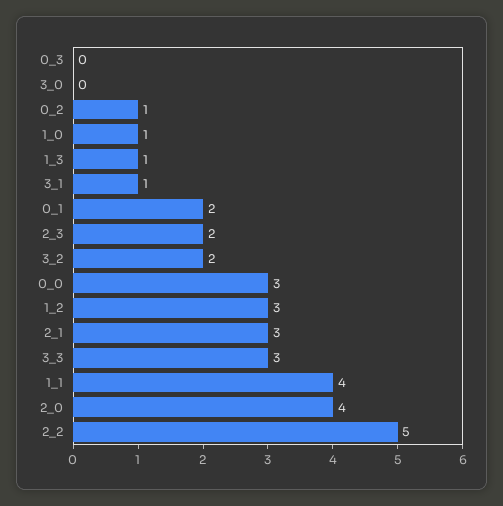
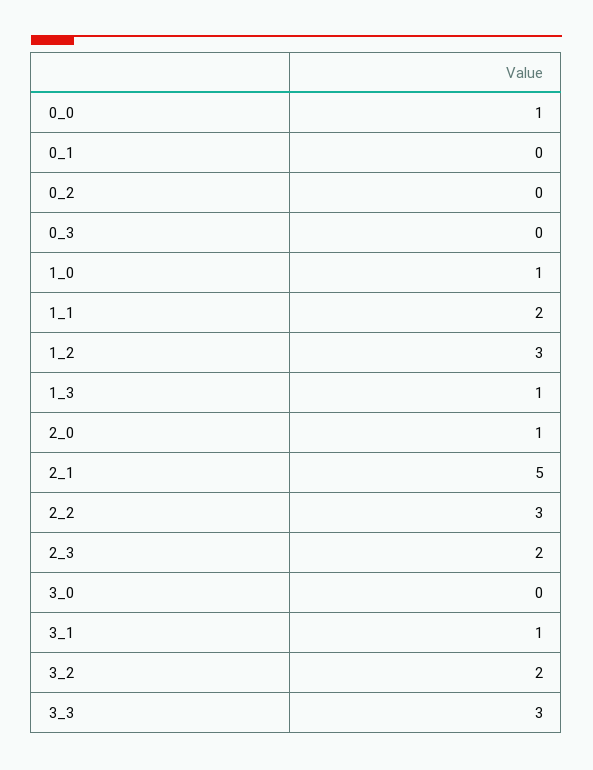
0_2: 1 -> 0
0_1: 2 -> 0
0_0: 3 -> 1
2_1: 3 -> 5
1_1: 4 -> 2
2_0: 4 -> 1
2_2: 5 -> 3

